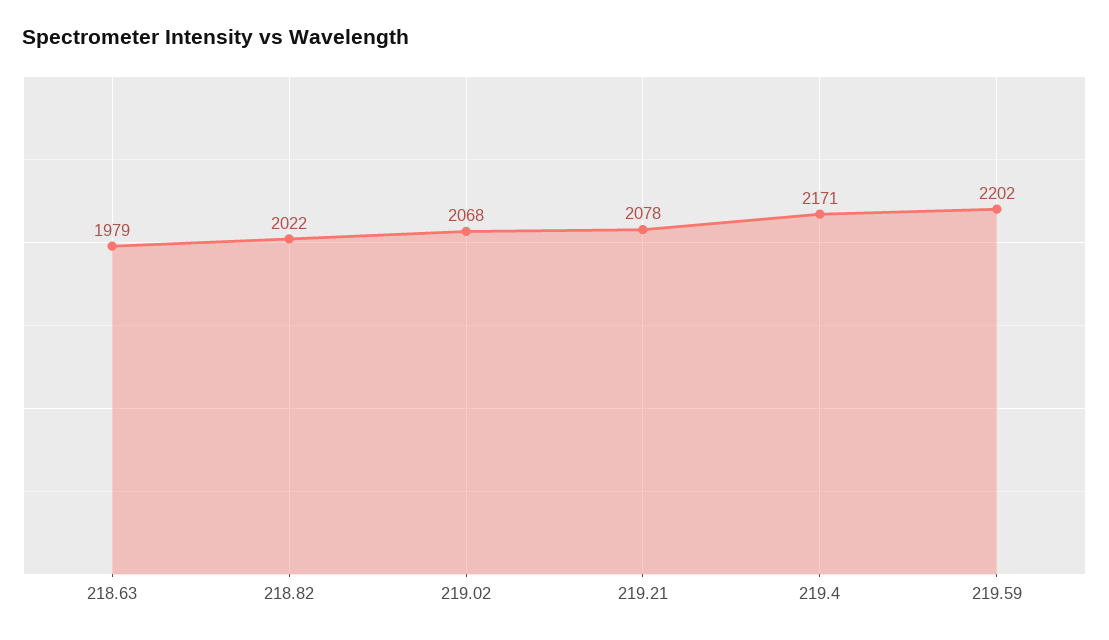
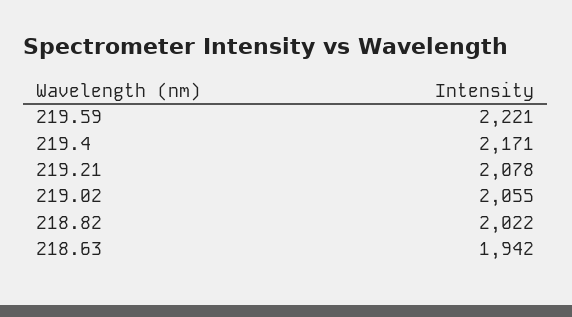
218.63: 1979 -> 1942
219.02: 2068 -> 2055
219.59: 2202 -> 2221

